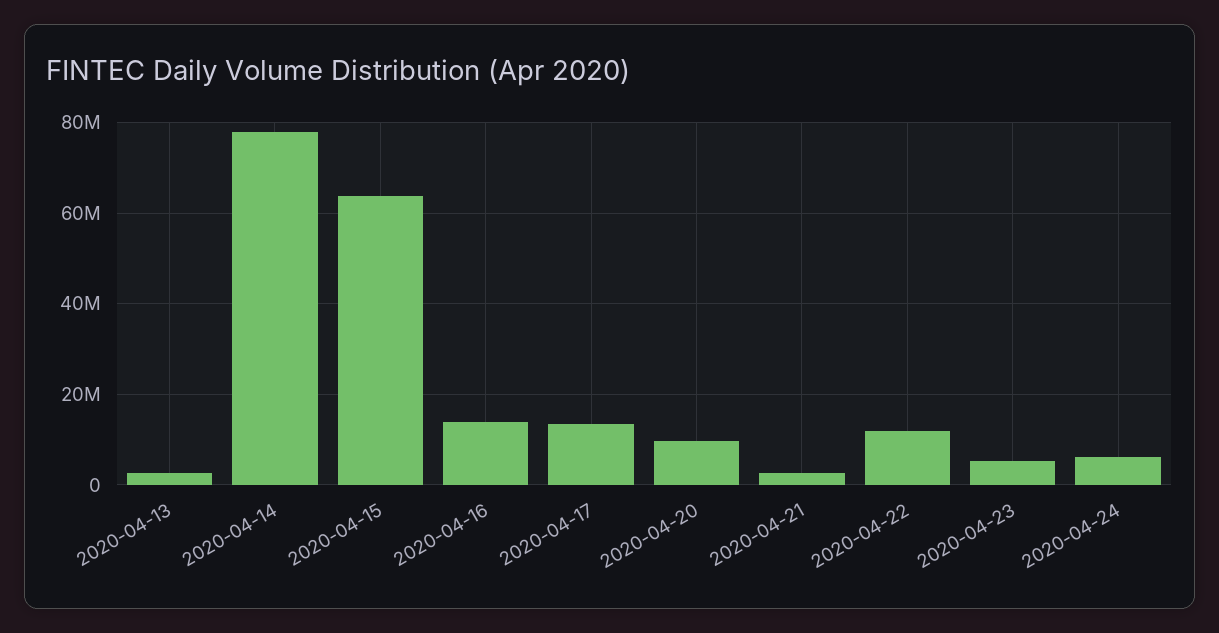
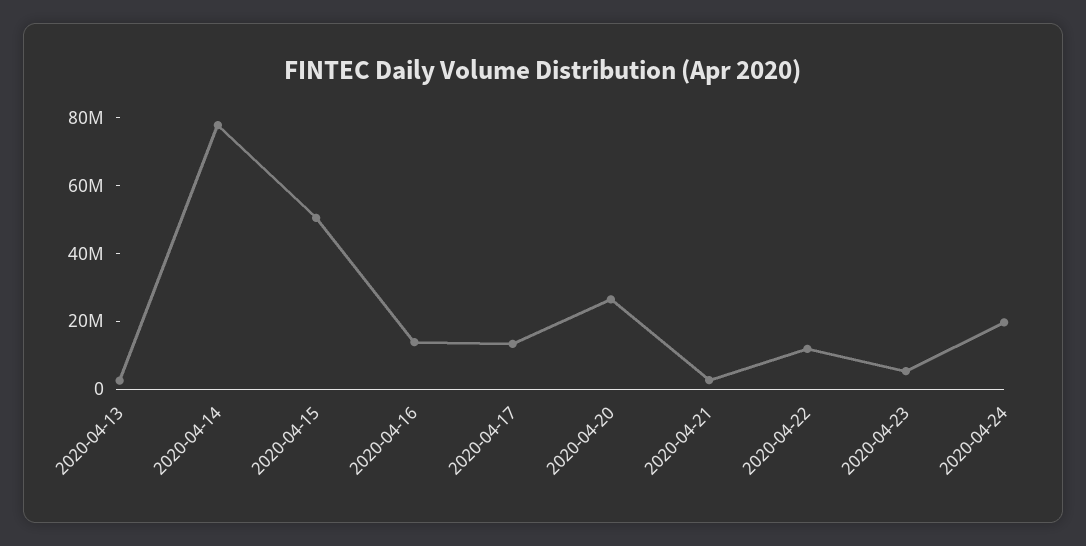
2020-04-15: 64000000 -> 50000000
2020-04-20: 10000000 -> 25000000
2020-04-24: 6000000 -> 20000000

